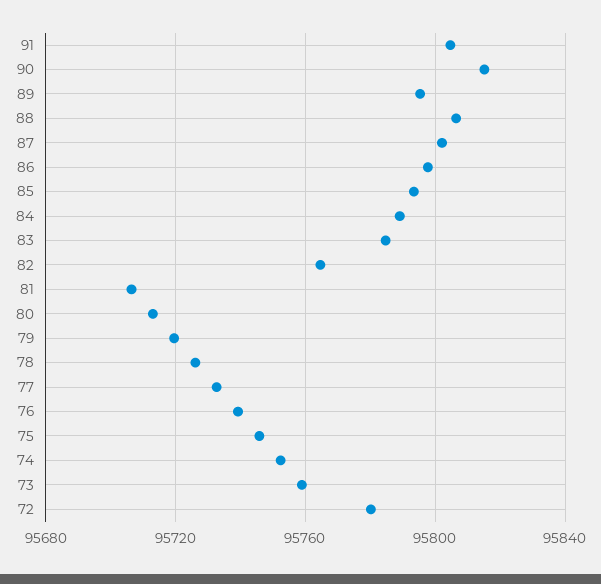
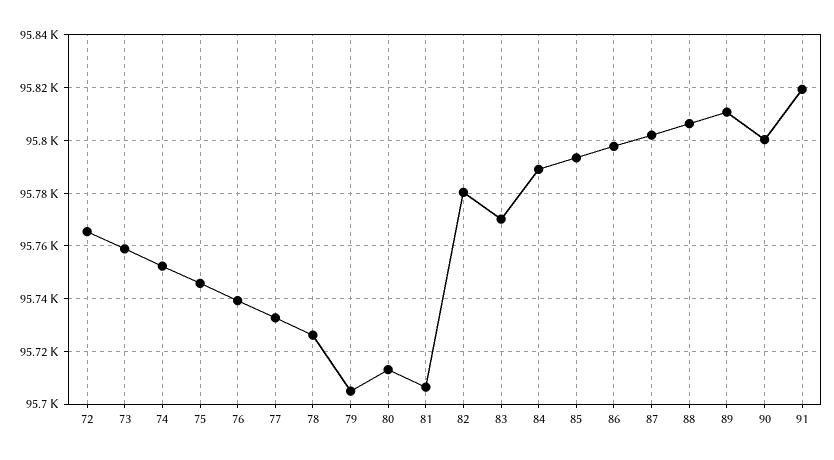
91: 95805 -> 95820
90: 95815 -> 95800
89: 95795 -> 95810
83: 95785 -> 95770
82: 95765 -> 95780
79: 95720 -> 95705
72: 95780 -> 95765

